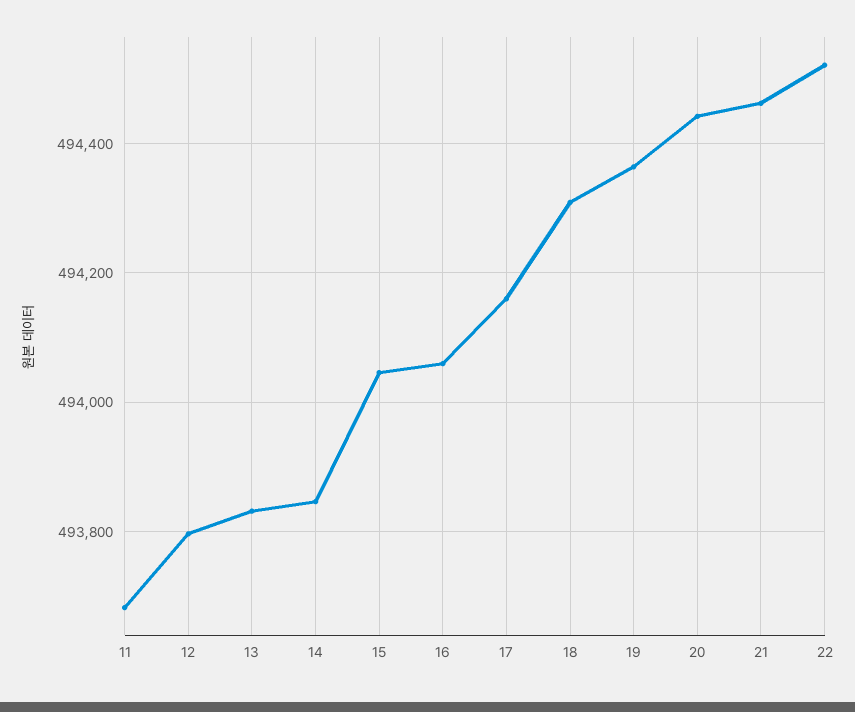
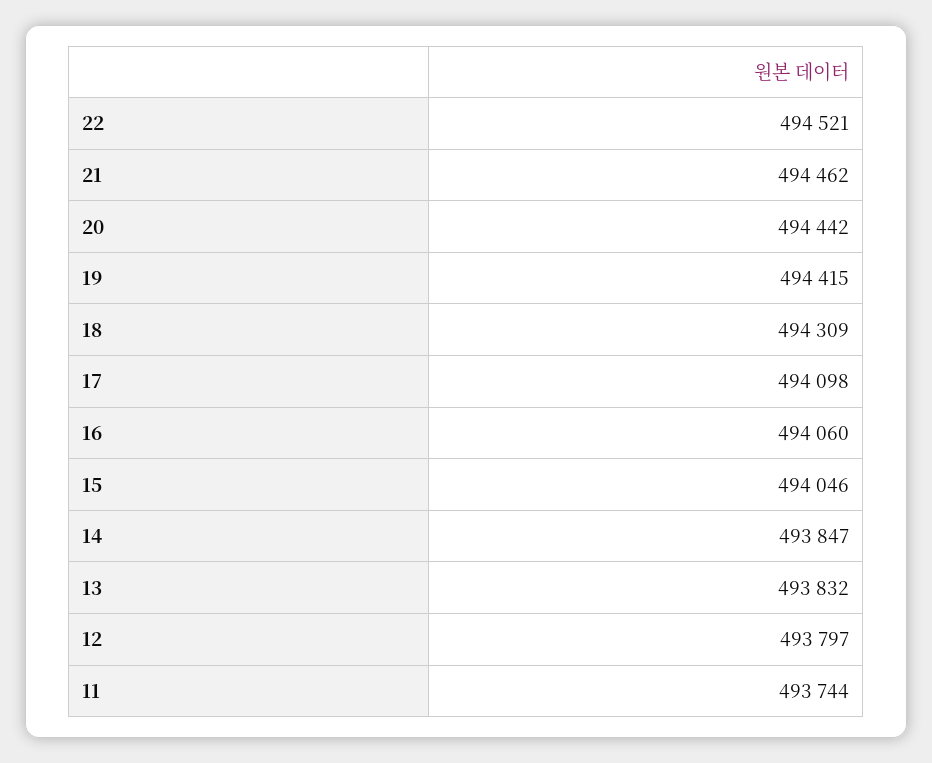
11: 493680 -> 493744
17: 494160 -> 494098
19: 494360 -> 494415

